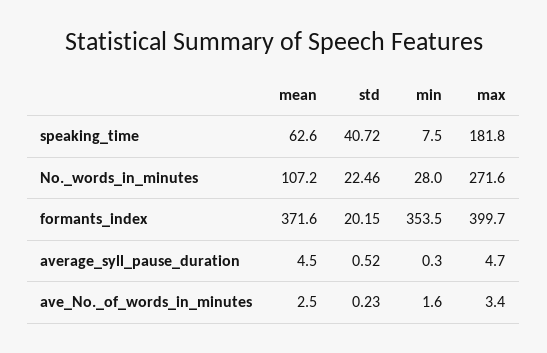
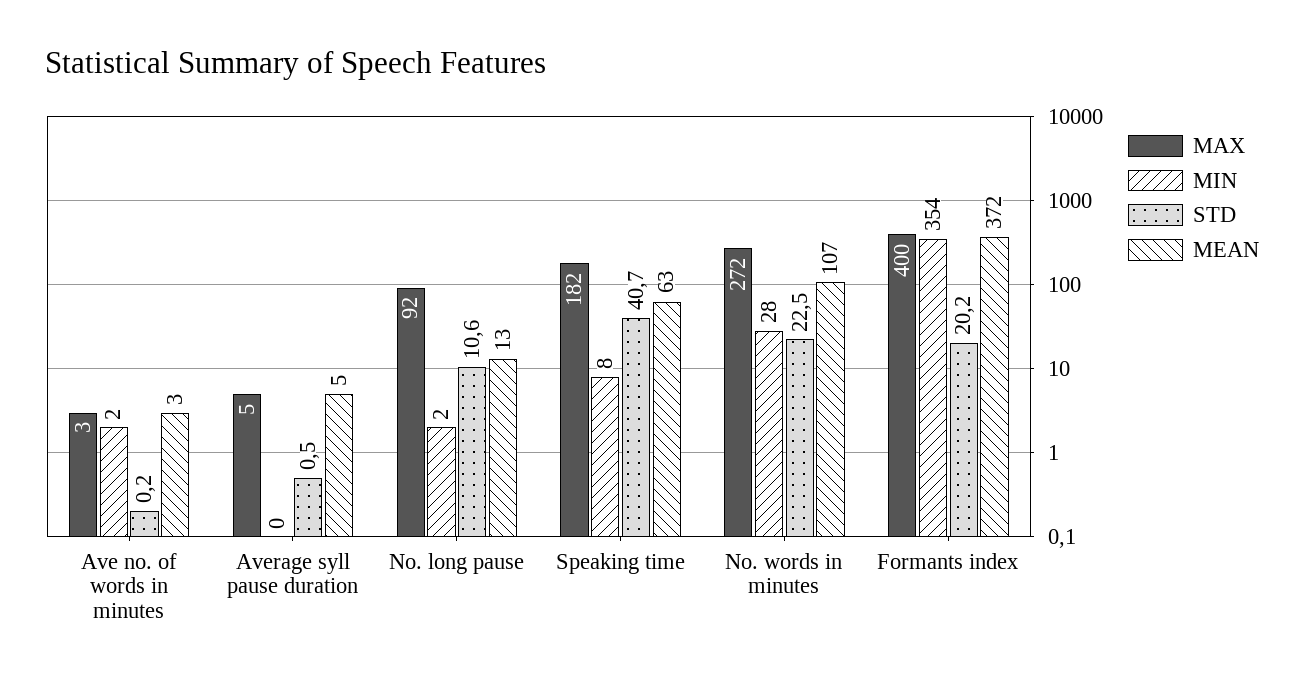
max, No. long pause: none -> 92
min, No. long pause: none -> 2
std, No. long pause: none -> 10.6
mean, No. long pause: none -> 13

